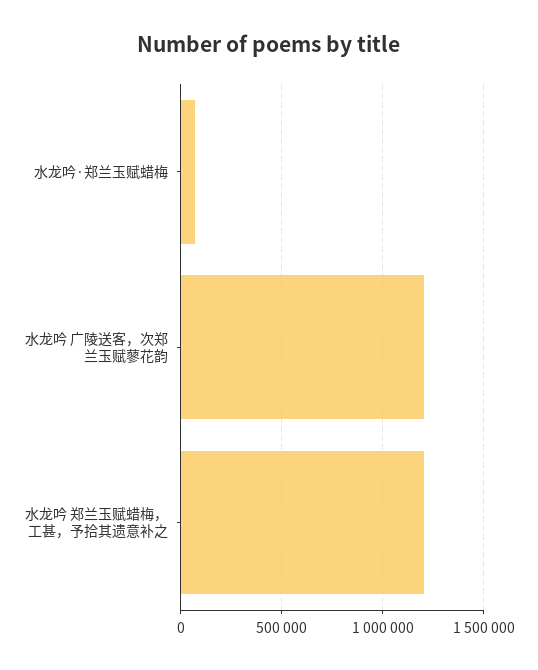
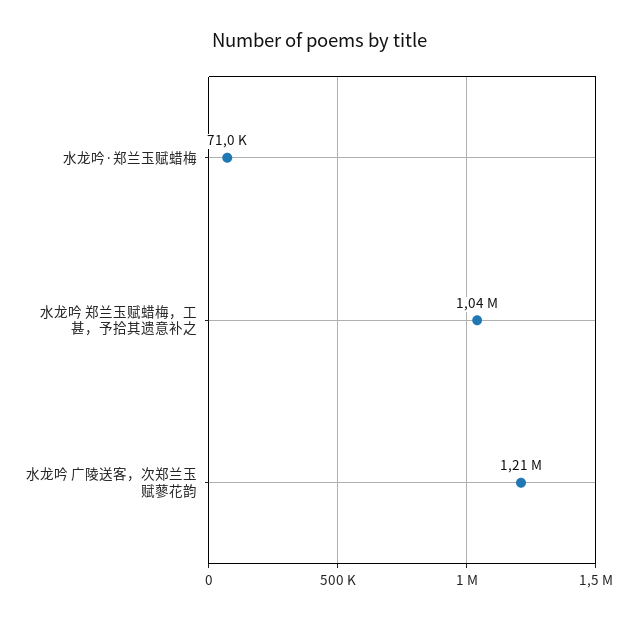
水龙吟 郑兰玉赋蜡梅，工甚，予拾其遗意补之: 1200000 -> 1040000

